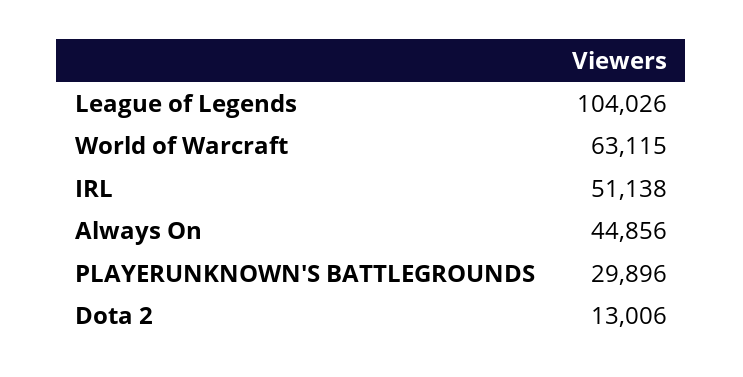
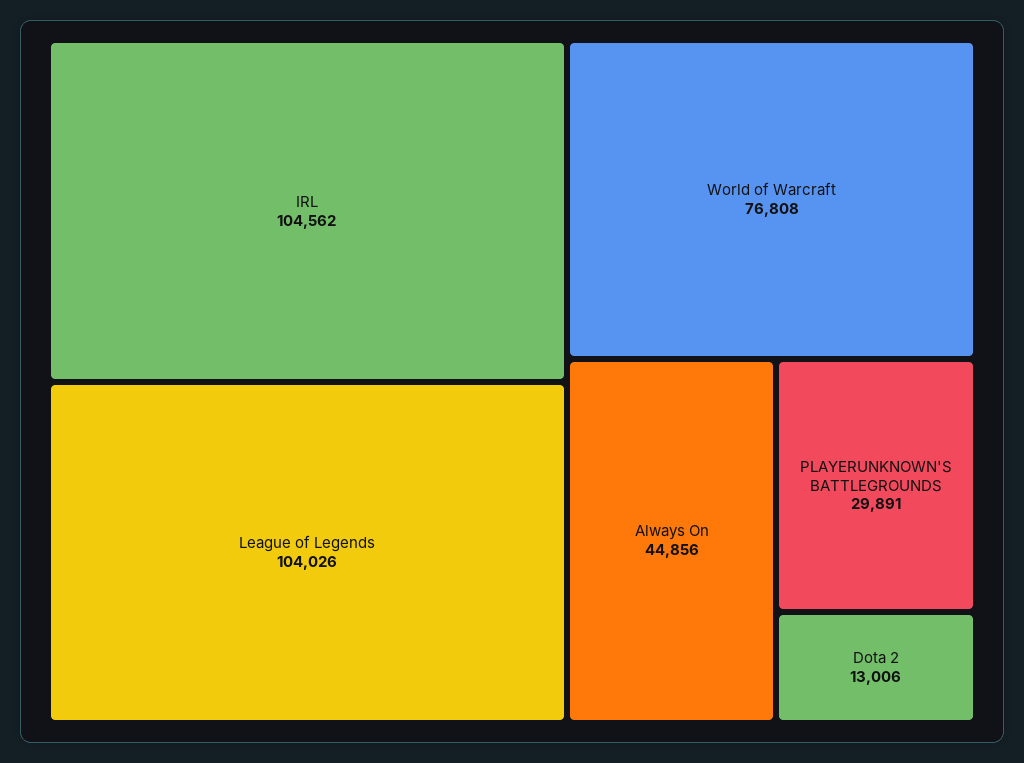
World of Warcraft: 63115 -> 76808
IRL: 51138 -> 104562
PLAYERUNKNOWN'S BATTLEGROUNDS: 29896 -> 29891

